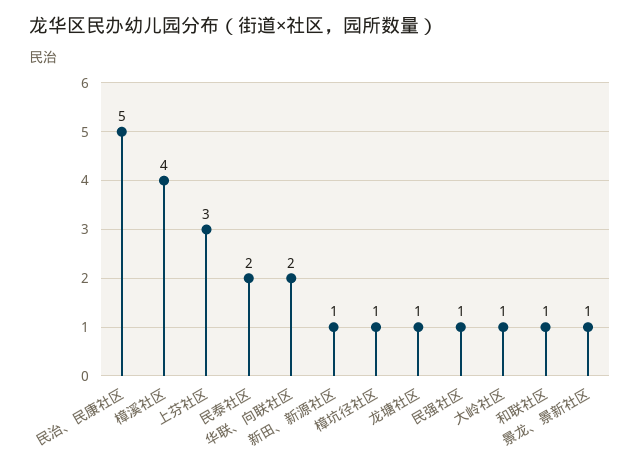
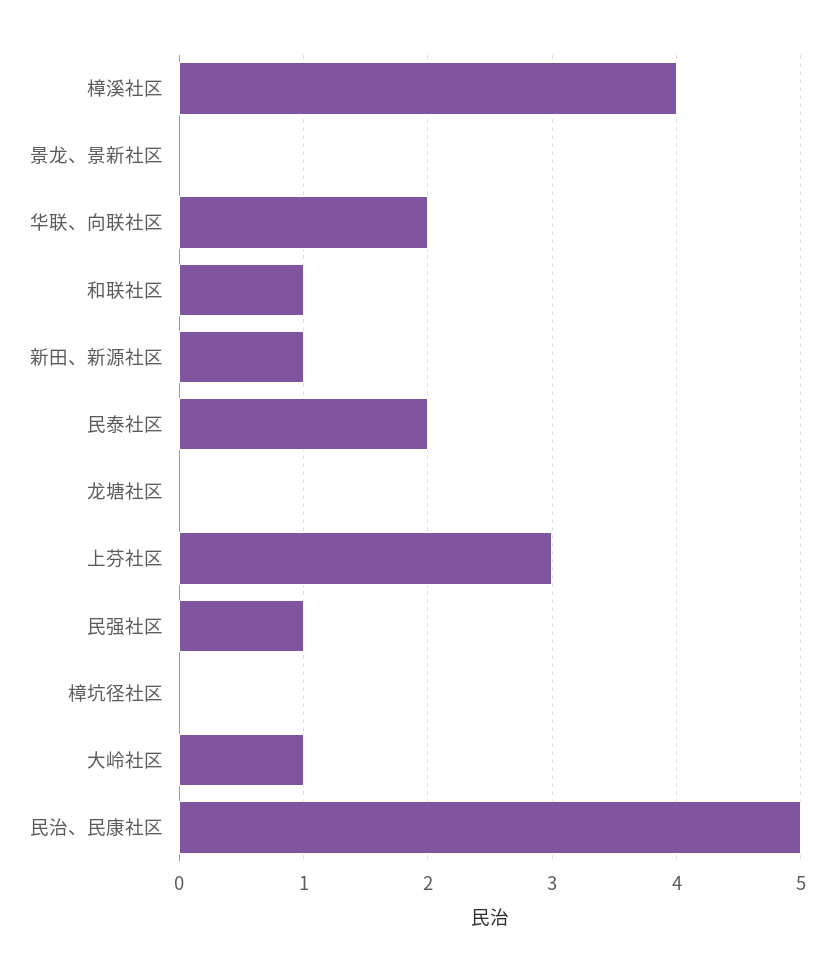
樟坑径社区: 1 -> 0
龙塘社区: 1 -> 0
景龙、景新社区: 1 -> 0

